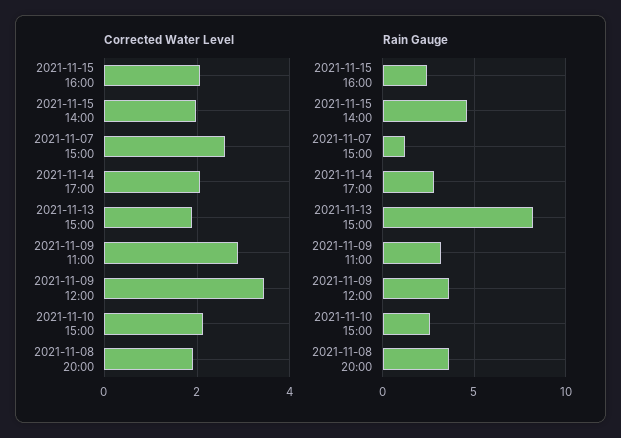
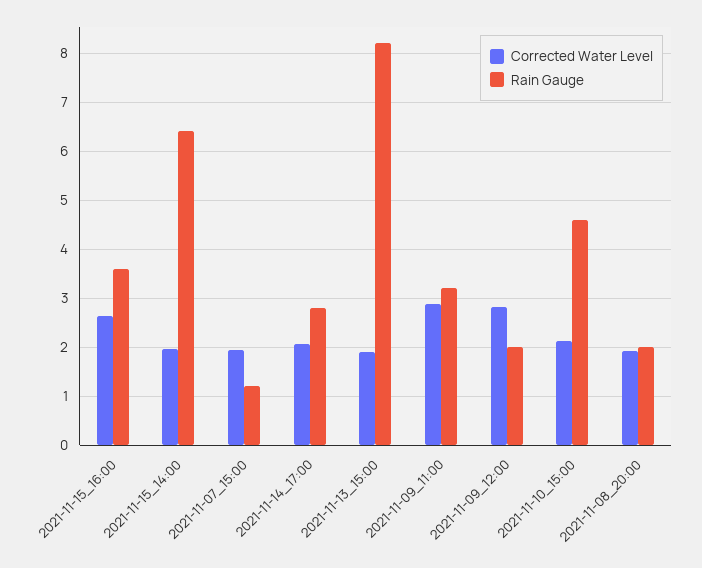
Corrected Water Level, 2021-11-15 16:00: 2 -> 2.6
Corrected Water Level, 2021-11-07 15:00: 2.6 -> 2
Corrected Water Level, 2021-11-09 12:00: 3.4 -> 2.8
Rain Gauge, 2021-11-15 16:00: 2.5 -> 3.6
Rain Gauge, 2021-11-15 14:00: 4.5 -> 6.4
Rain Gauge, 2021-11-09 12:00: 3.5 -> 2
Rain Gauge, 2021-11-10 15:00: 2.5 -> 4.6
Rain Gauge, 2021-11-08 20:00: 3.5 -> 2

